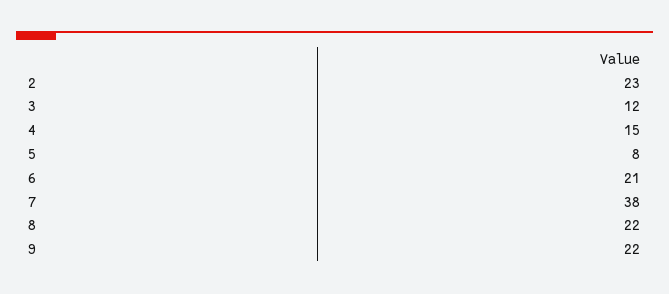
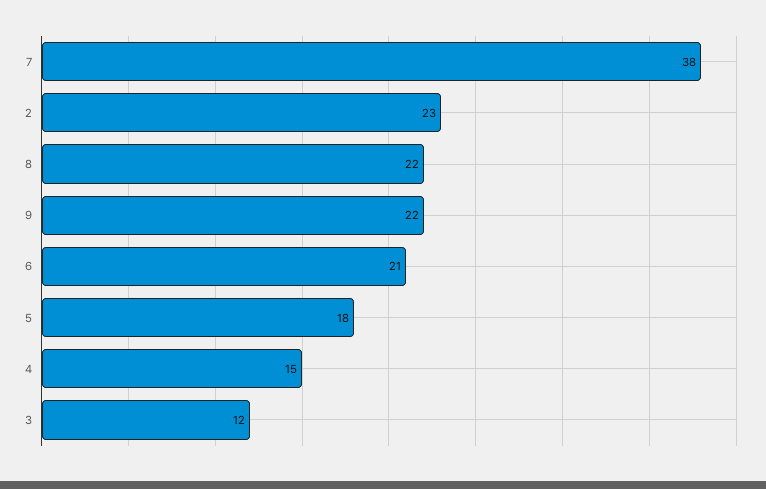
5: 8 -> 18

